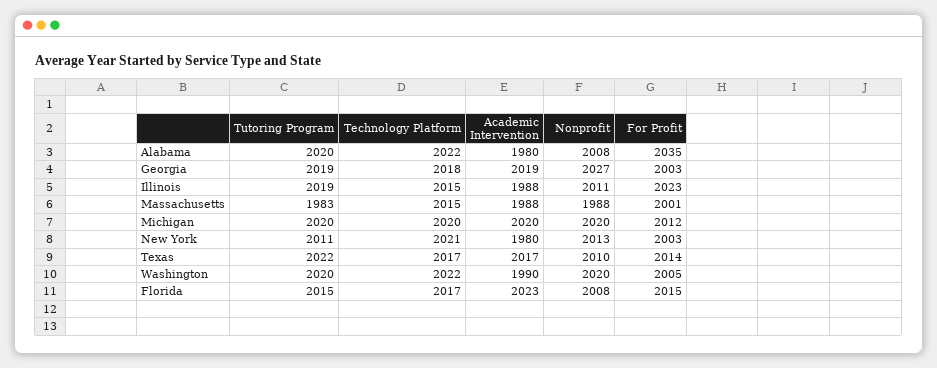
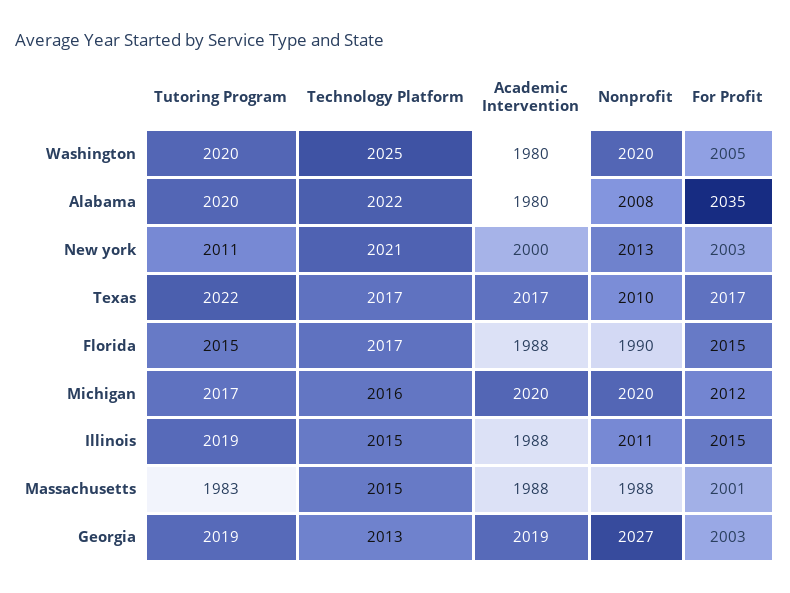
Technology Platform, Georgia: 2018 -> 2013
For Profit, Illinois: 2023 -> 2015
Tutoring Program, Michigan: 2020 -> 2017
Technology Platform, Michigan: 2020 -> 2016
Academic Intervention, New York: 1980 -> 2000
For Profit, Texas: 2014 -> 2017
Technology Platform, Washington: 2022 -> 2025
Academic Intervention, Washington: 1990 -> 1980
Academic Intervention, Florida: 2023 -> 1988
Nonprofit, Florida: 2008 -> 1990

